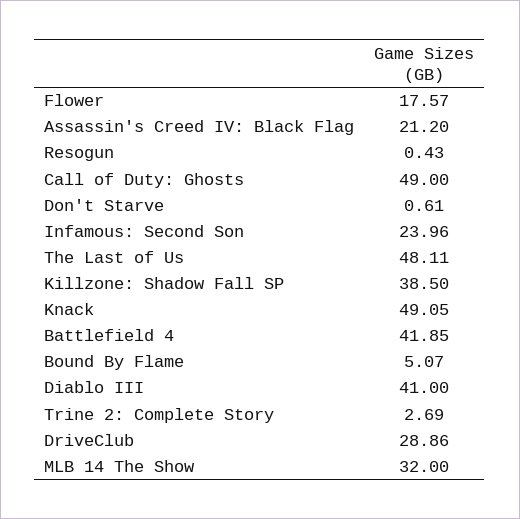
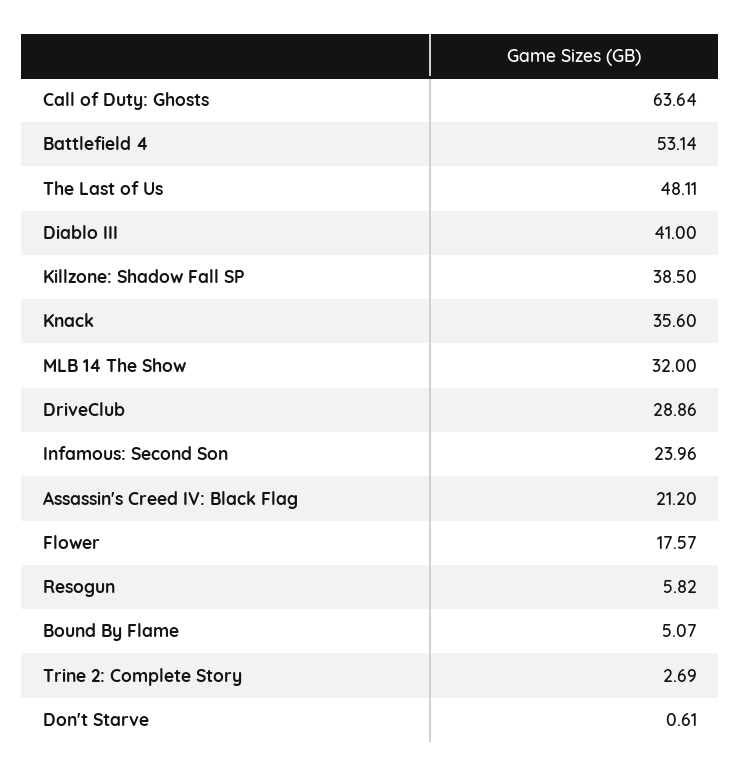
Resogun: 0.43 -> 5.82
Call of Duty: Ghosts: 49 -> 63.64
Knack: 49.05 -> 35.6
Battlefield 4: 41.85 -> 53.14

